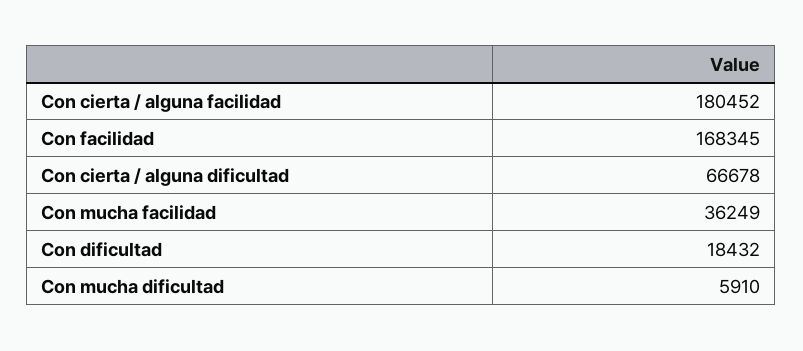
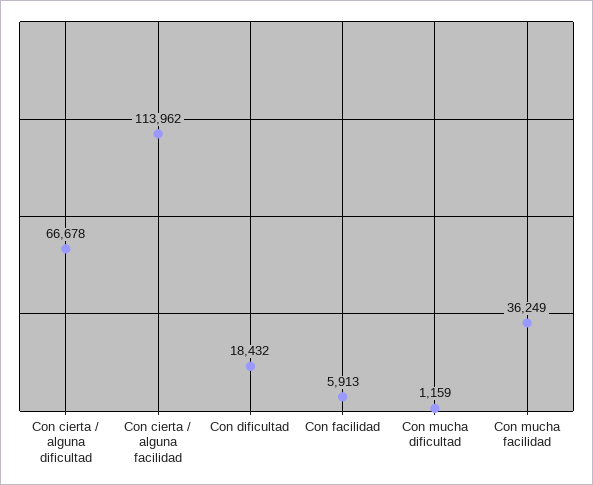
Con cierta / alguna facilidad: 180452 -> 113962
Con facilidad: 168345 -> 5913
Con mucha dificultad: 5910 -> 1159

